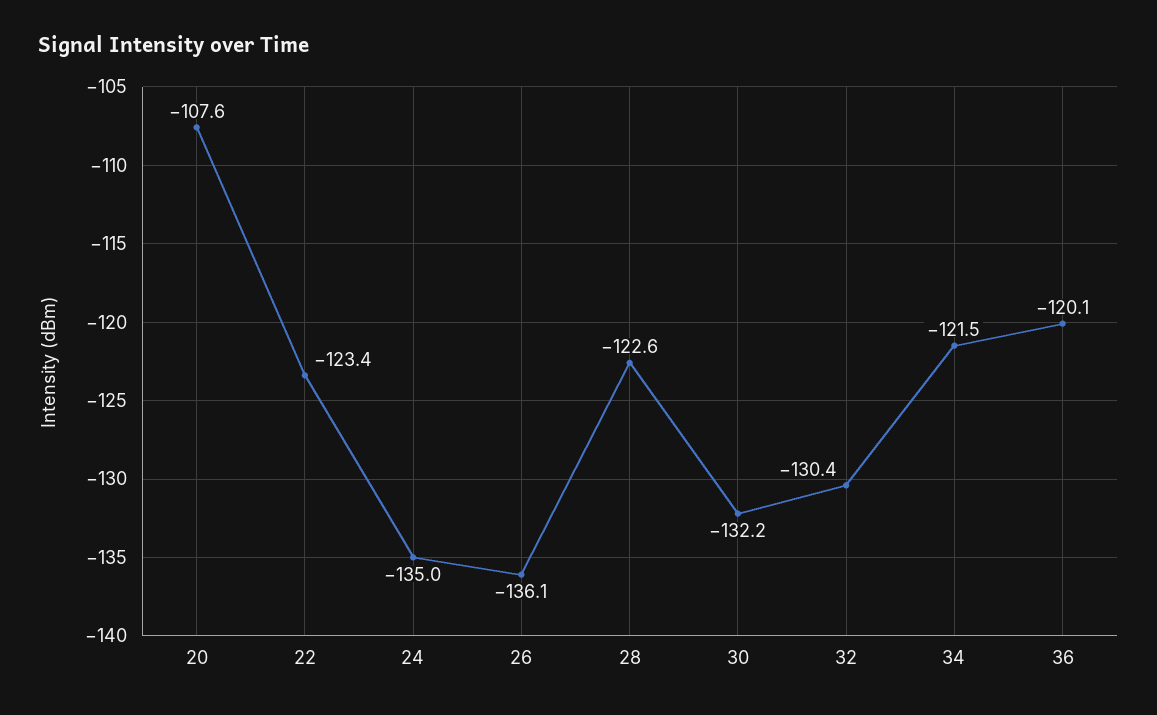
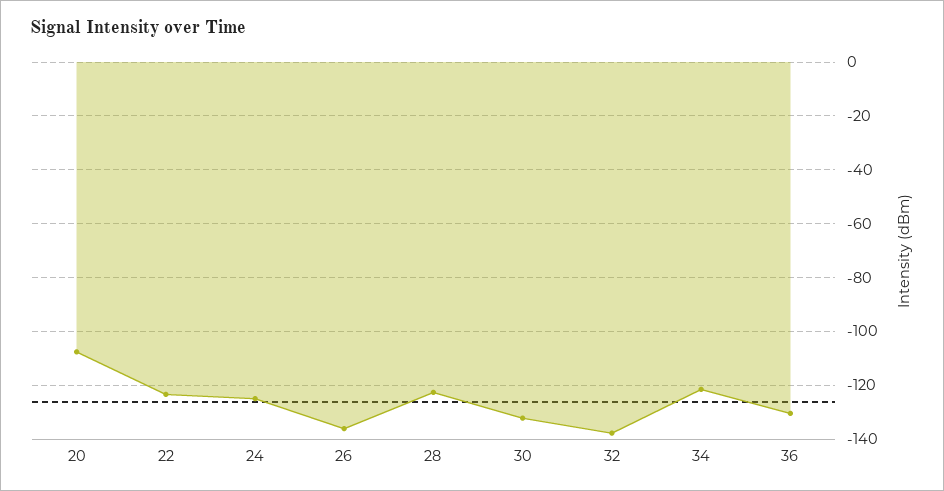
24: -135 -> -125
32: -130.4 -> -137.5
36: -120.1 -> -130

